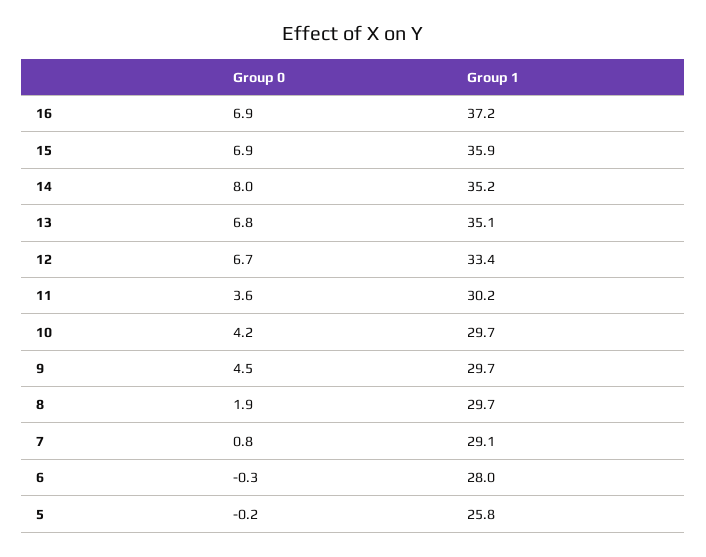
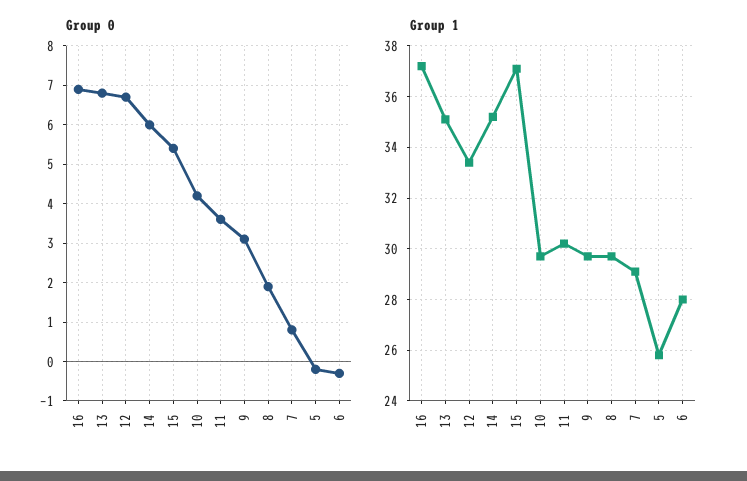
Group 0, 15: 6.9 -> 5.5
Group 1, 15: 35.9 -> 37
Group 0, 14: 8 -> 6
Group 0, 9: 4.5 -> 3

